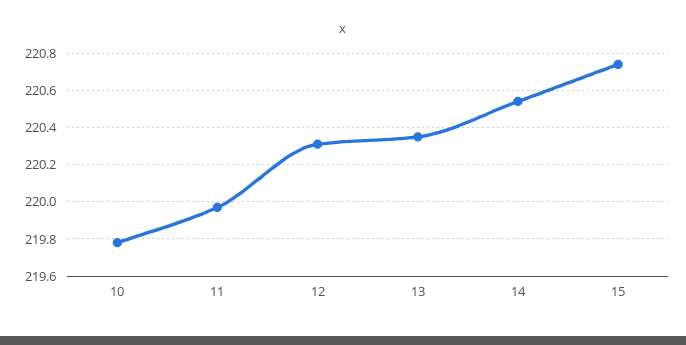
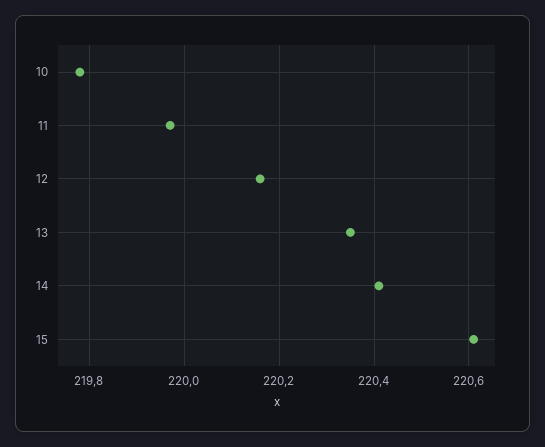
12: 220.3 -> 220.15
14: 220.55 -> 220.4
15: 220.75 -> 220.6

